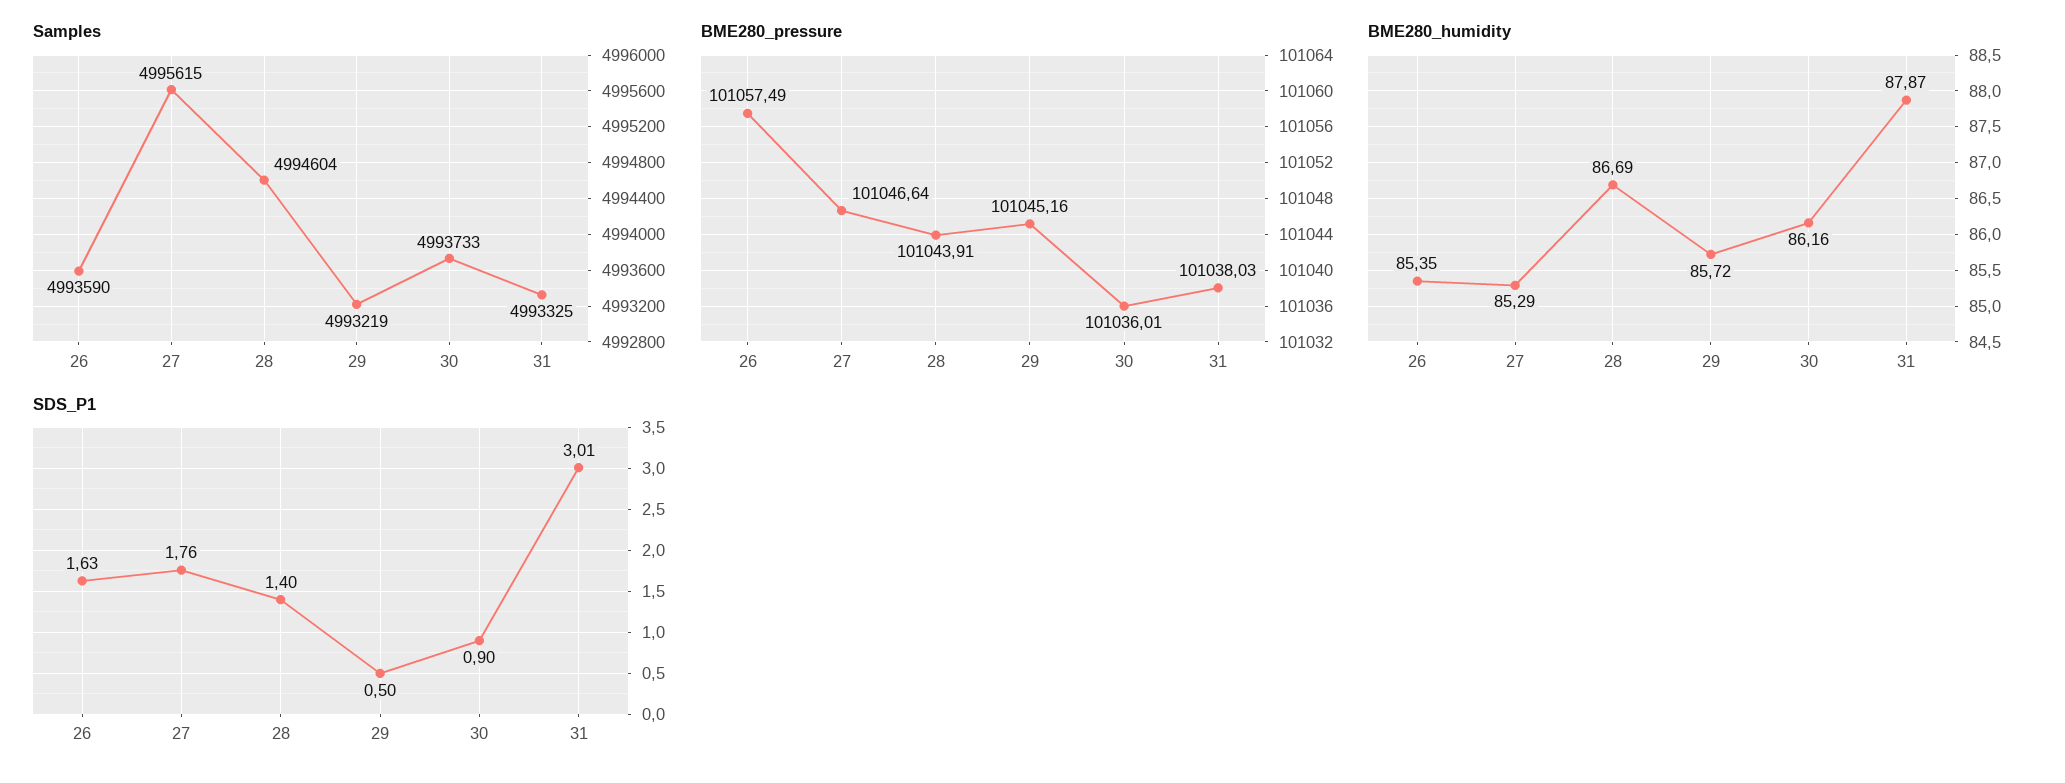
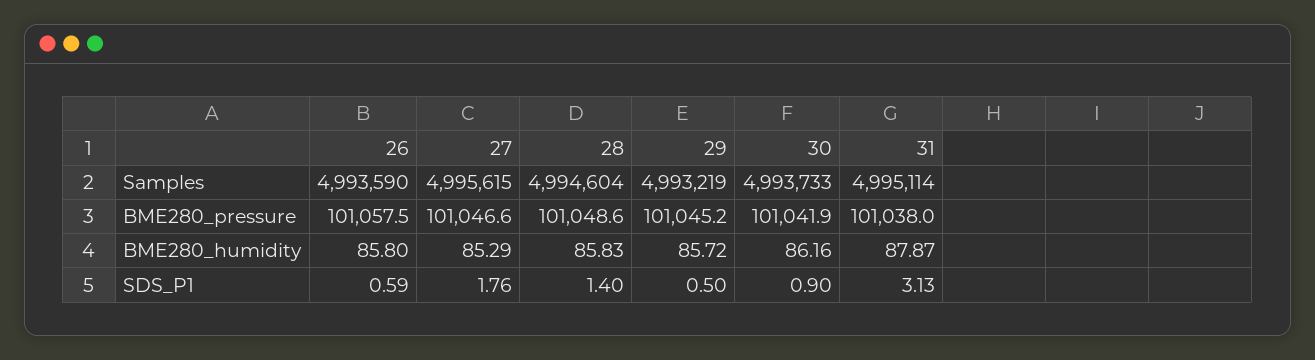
Samples, 31: 4993325 -> 4995114
BME280_pressure, 28: 101043.91 -> 101048.6
BME280_pressure, 30: 101036.01 -> 101041.9
BME280_humidity, 26: 85.35 -> 85.8
BME280_humidity, 28: 86.69 -> 85.83
SDS_P1, 26: 1.63 -> 0.59
SDS_P1, 31: 3.01 -> 3.13

